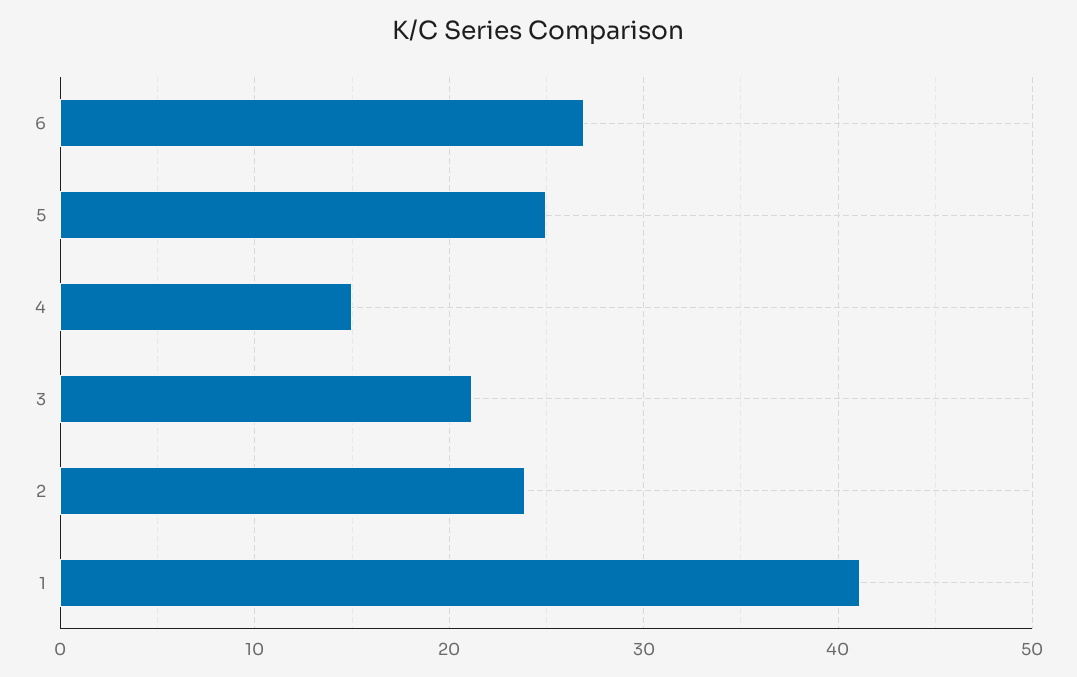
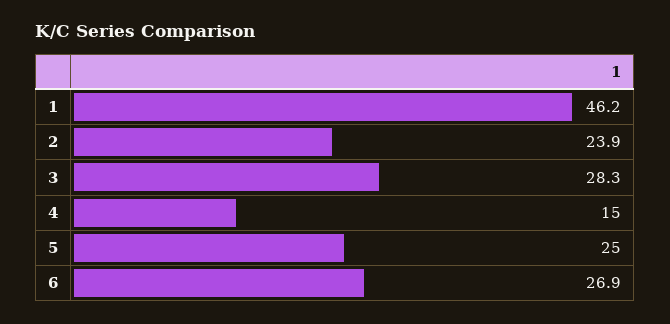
3: 21 -> 28.3
1: 41 -> 46.2

